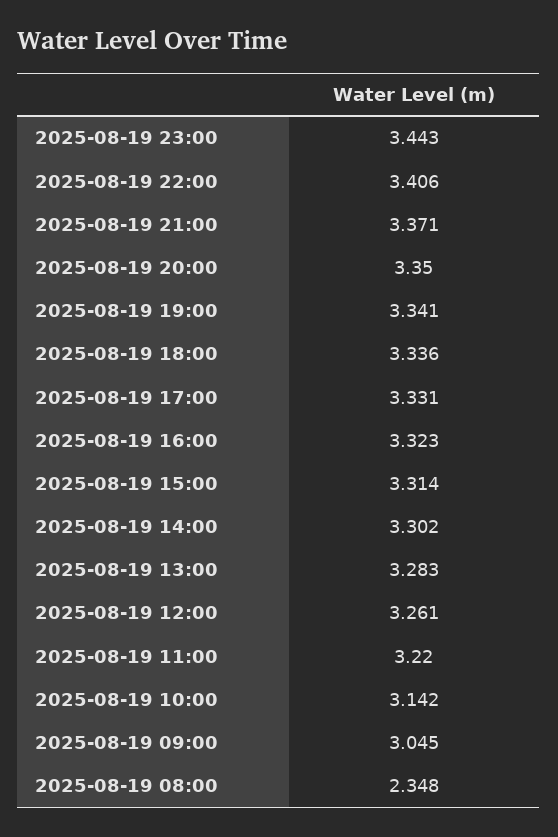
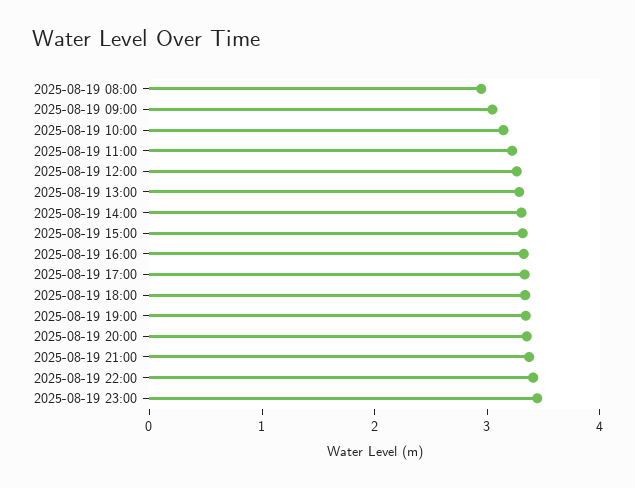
2025-08-19 08:00: 2.348 -> 3

